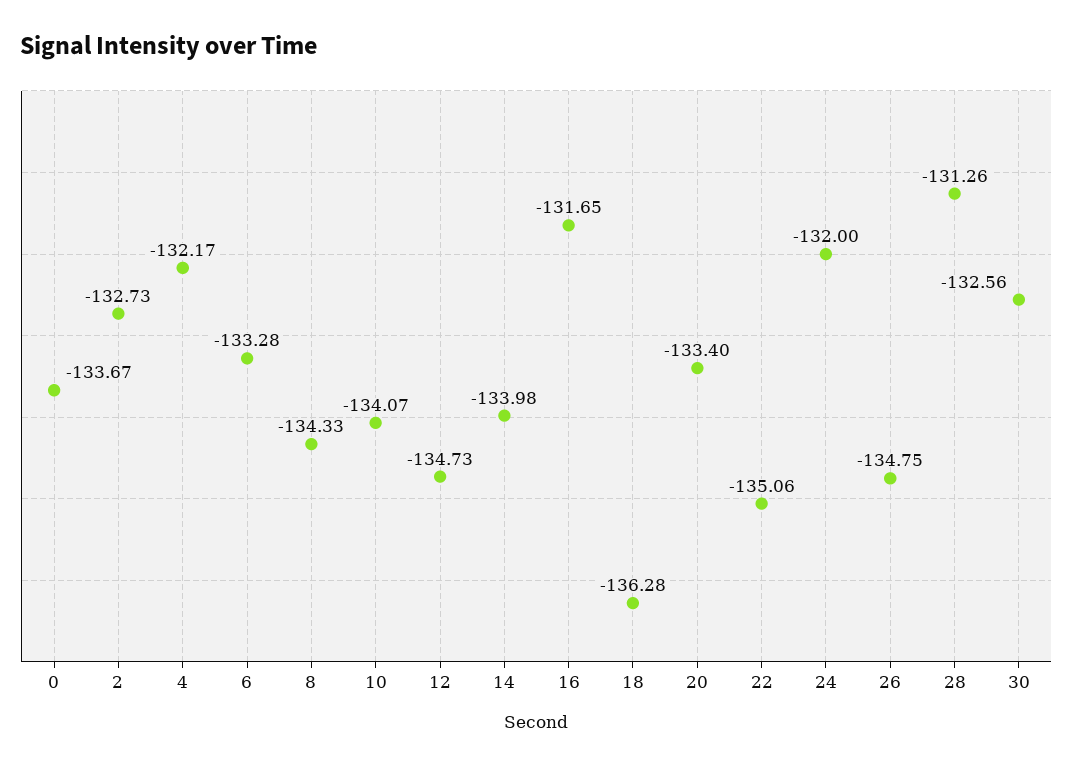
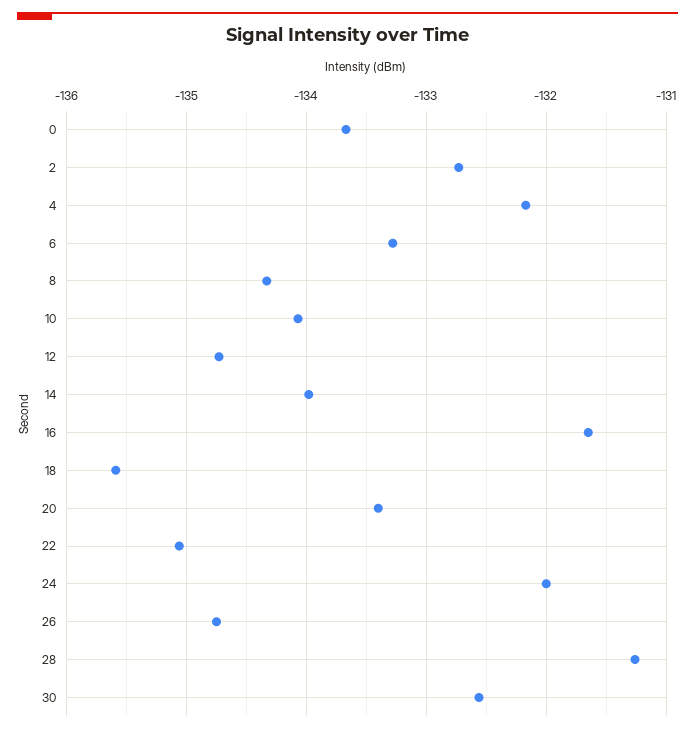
18: -136.28 -> -135.6

